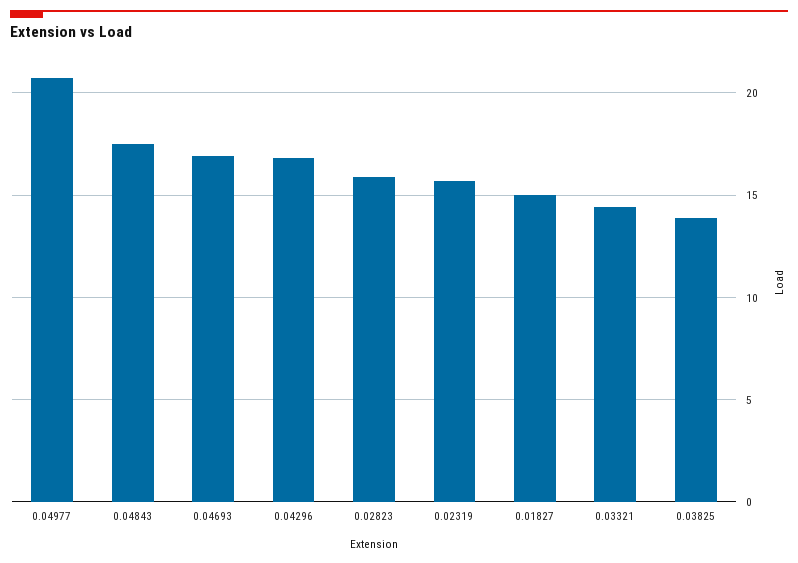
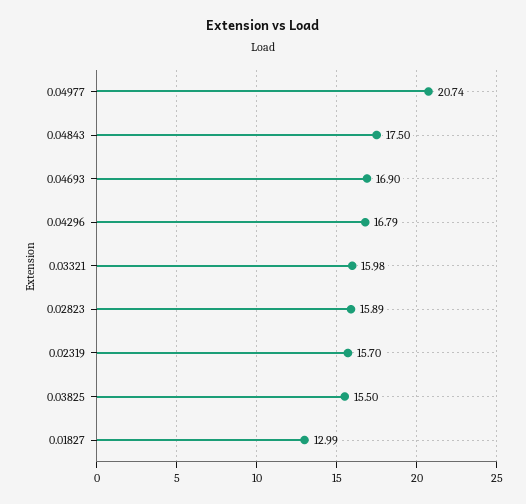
0.01827: 15 -> 12.99
0.03321: 14.5 -> 15.98
0.03825: 14 -> 15.5

